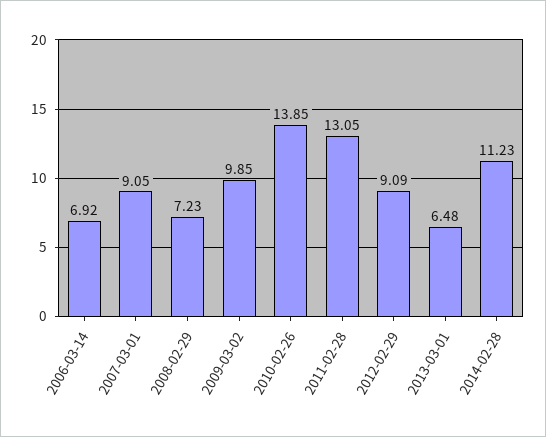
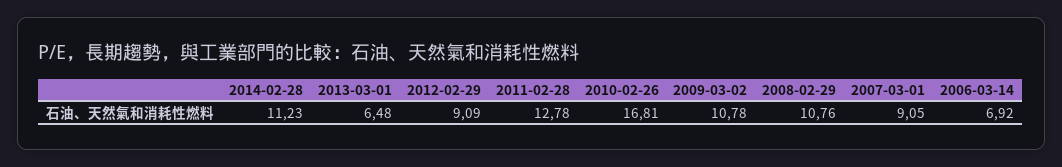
2008-02-29: 7.23 -> 10.76
2009-03-02: 9.85 -> 10.78
2010-02-26: 13.85 -> 16.81
2011-02-28: 13.05 -> 12.78

